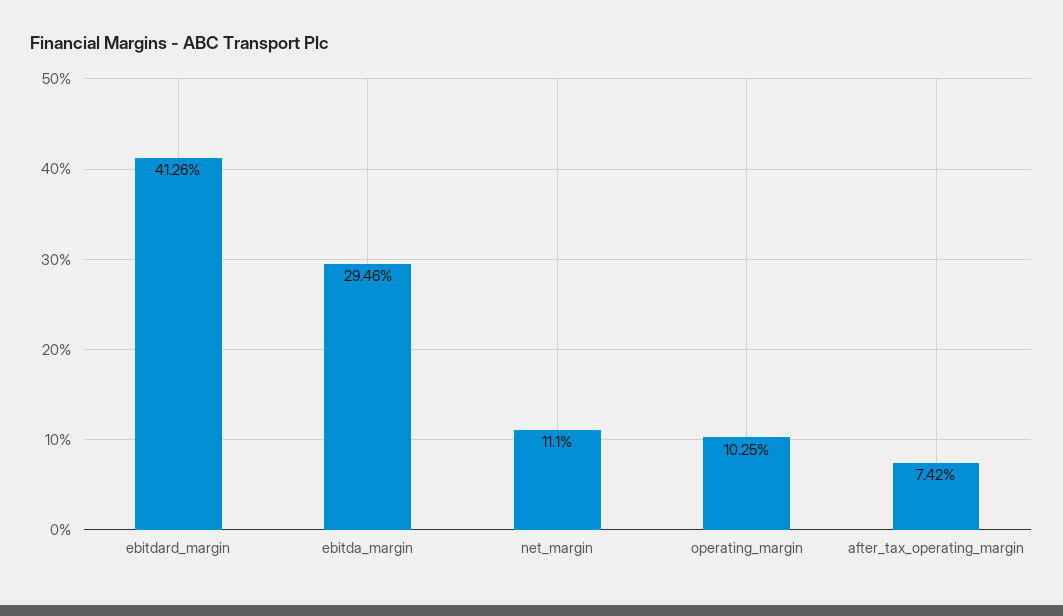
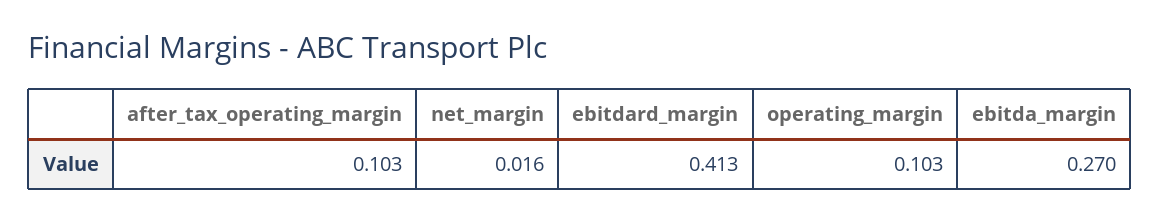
ebitda_margin: 0.2946 -> 0.27
net_margin: 0.111 -> 0.016
after_tax_operating_margin: 0.0742 -> 0.103

